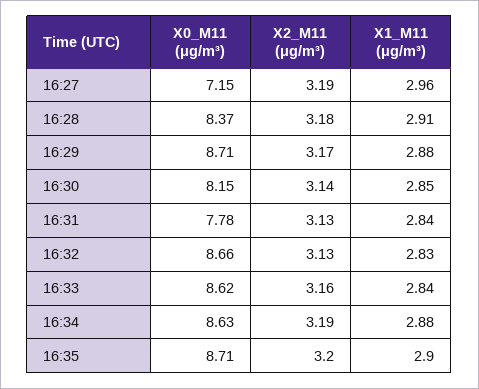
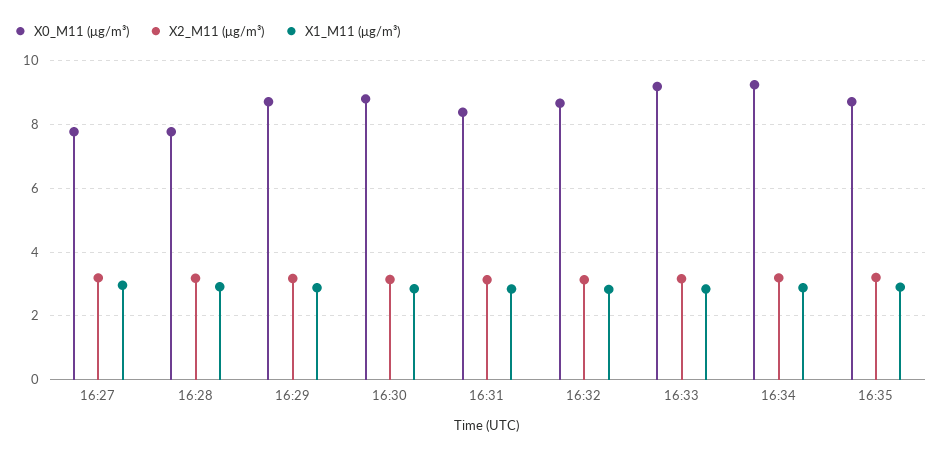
X0_M11 (μg/m³), 16:27: 7.15 -> 7.8
X0_M11 (μg/m³), 16:28: 8.37 -> 7.8
X0_M11 (μg/m³), 16:30: 8.15 -> 8.8
X0_M11 (μg/m³), 16:31: 7.78 -> 8.4
X0_M11 (μg/m³), 16:33: 8.62 -> 9.2
X0_M11 (μg/m³), 16:34: 8.63 -> 9.2

